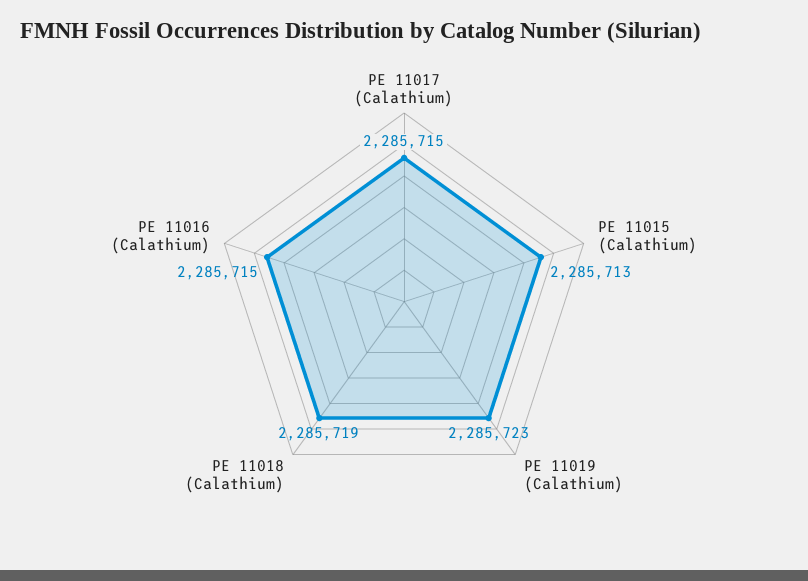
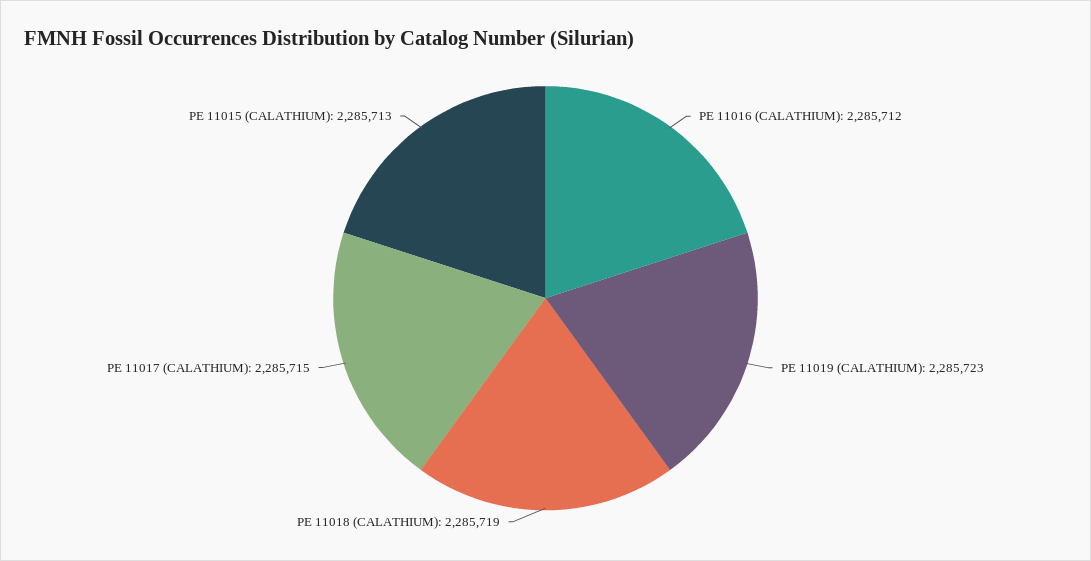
PE 11016 (Calathium): 2285715 -> 2285712

